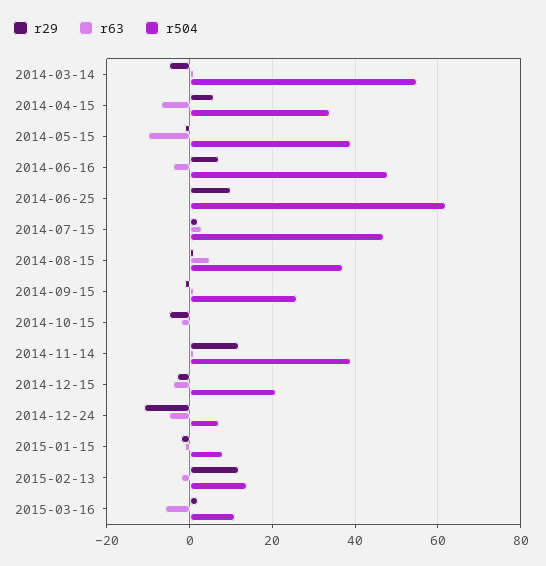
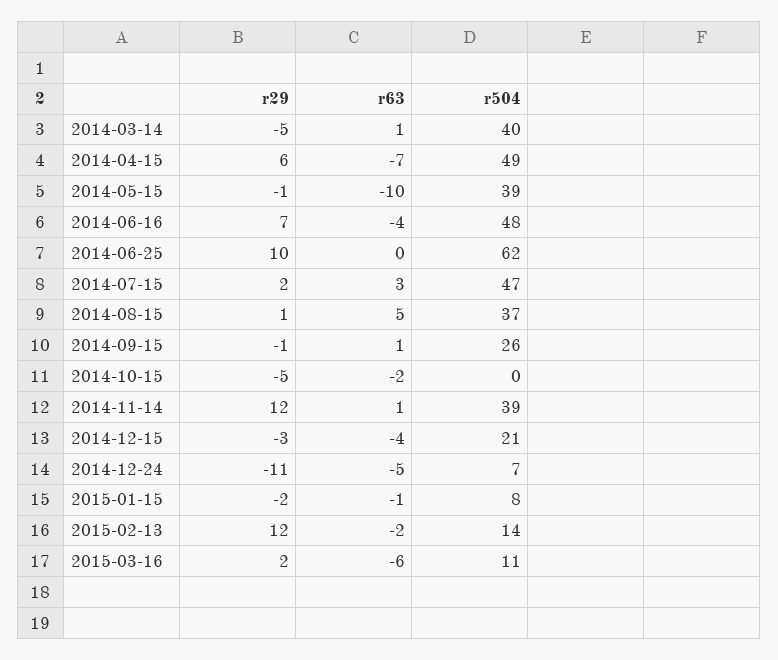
r504, 2014-03-14: 55 -> 40
r504, 2014-04-15: 35 -> 49

